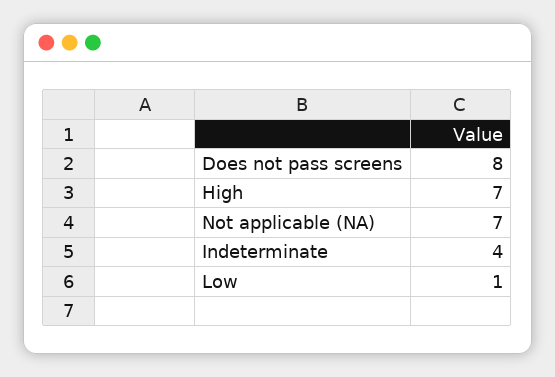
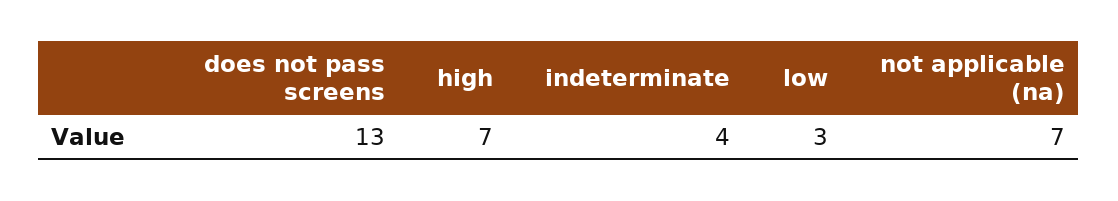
Does not pass screens: 8 -> 13
Low: 1 -> 3

